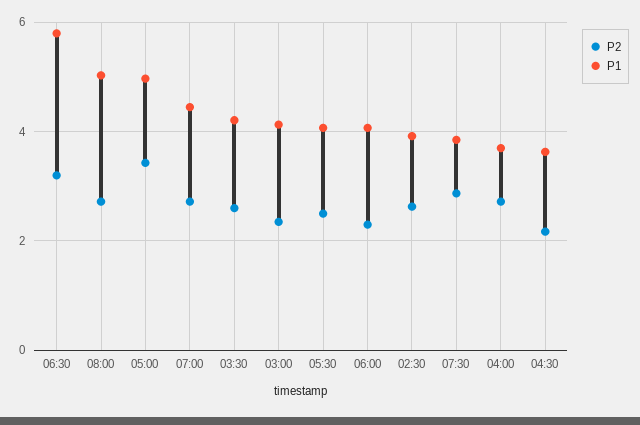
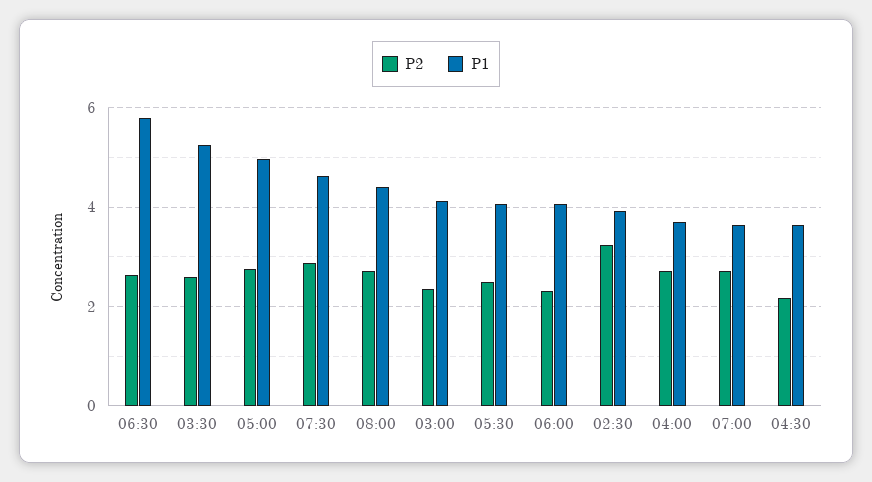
P2, 06:30: 3.2 -> 2.6
P1, 08:00: 5 -> 4.4
P2, 05:00: 3.4 -> 2.8
P1, 07:00: 4.4 -> 3.6
P1, 03:30: 4.2 -> 5.2
P2, 02:30: 2.6 -> 3.2
P1, 07:30: 3.8 -> 4.6

